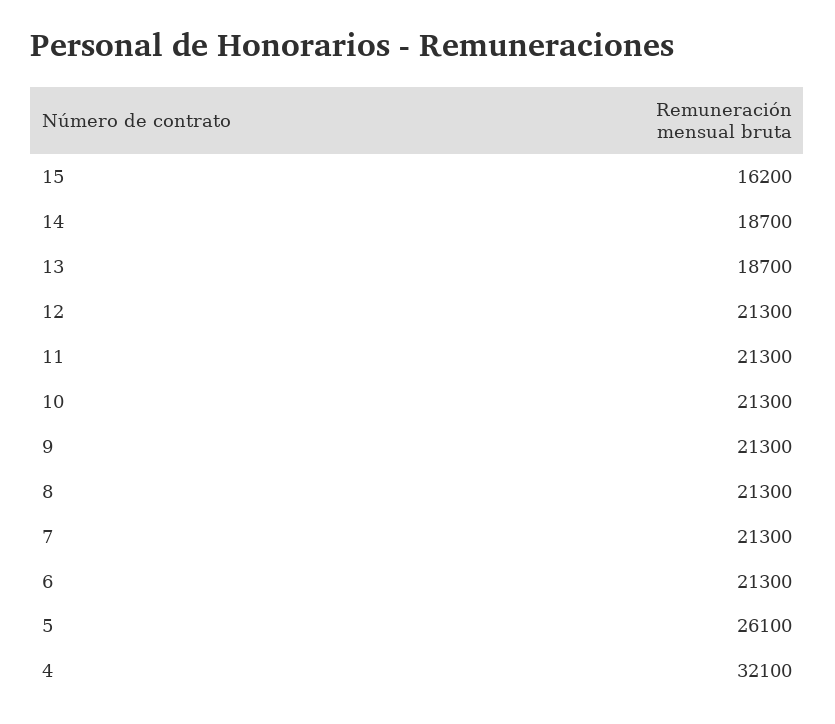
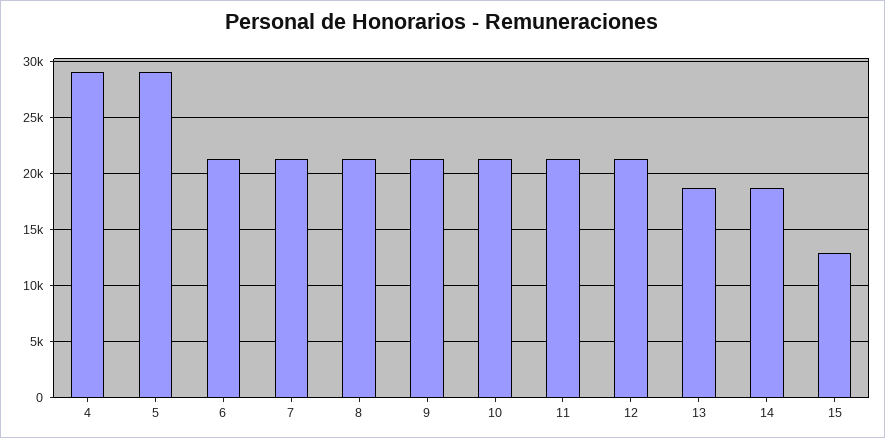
15: 16200 -> 13000
5: 26100 -> 29000
4: 32100 -> 29000

